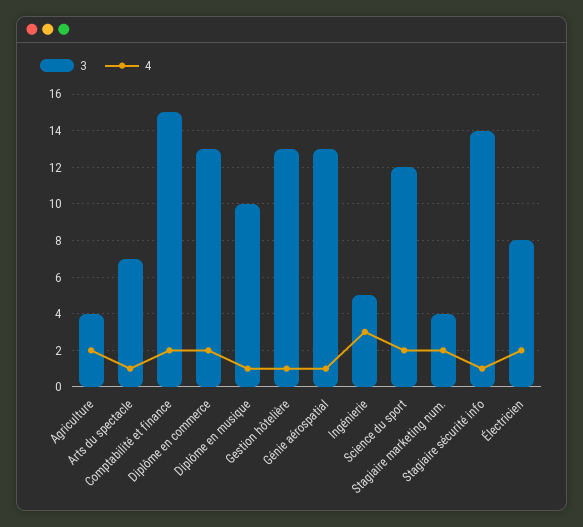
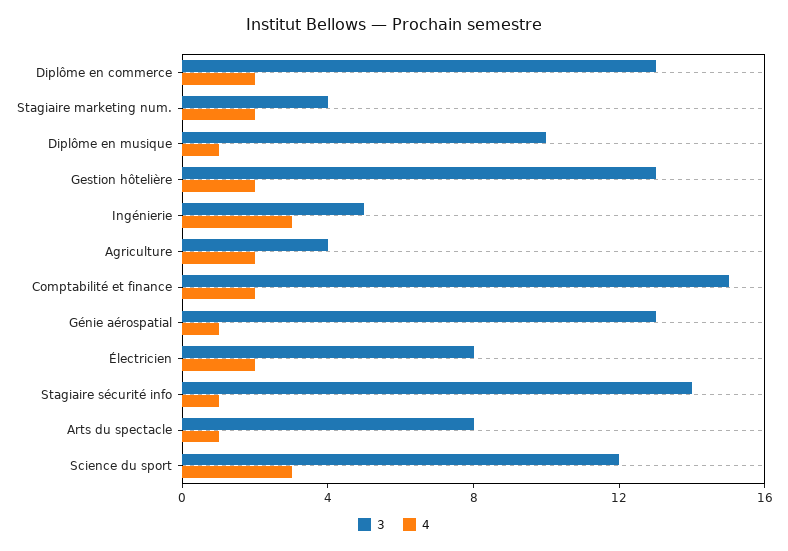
3, Arts du spectacle: 7 -> 8
4, Gestion hôtelière: 1 -> 2
4, Science du sport: 2 -> 3

